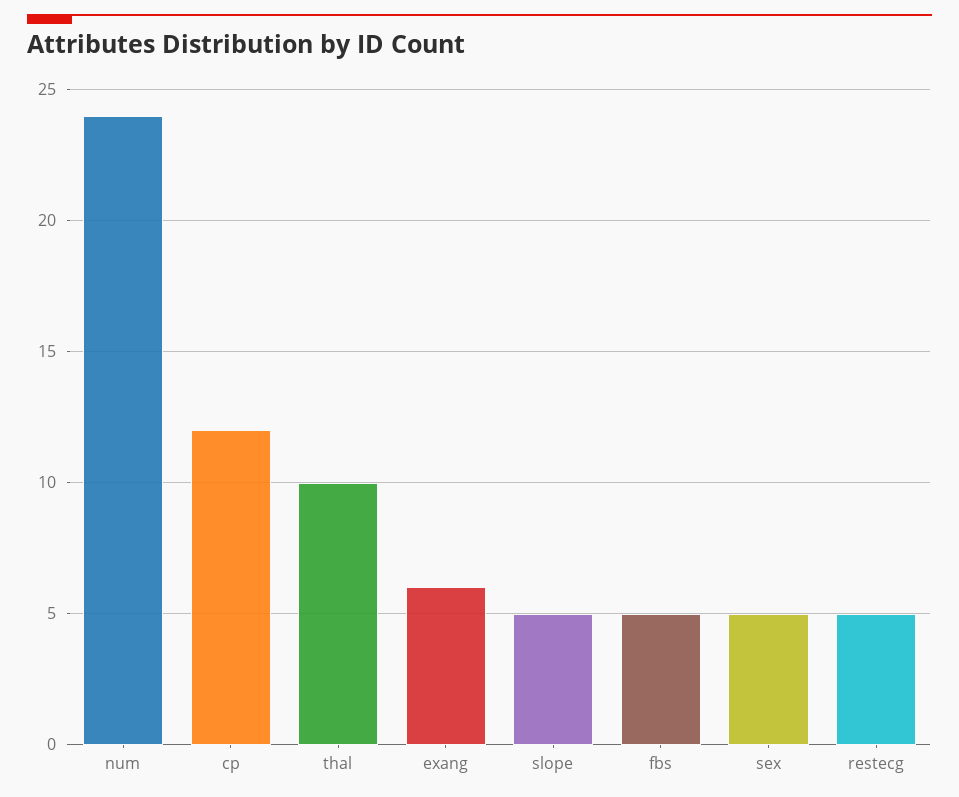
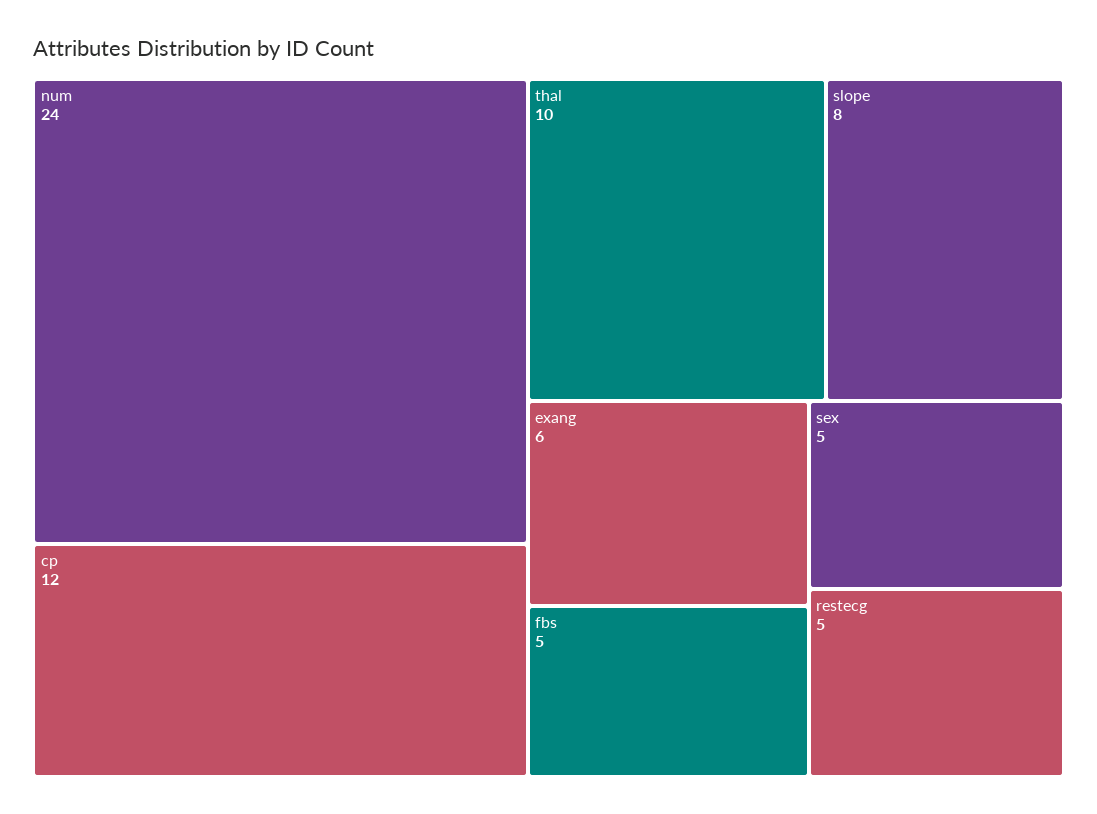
slope: 5 -> 8

